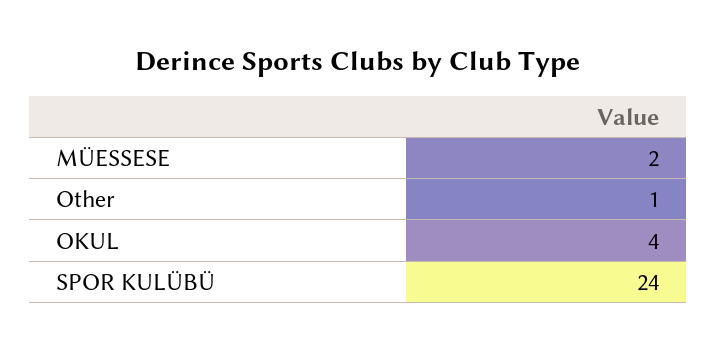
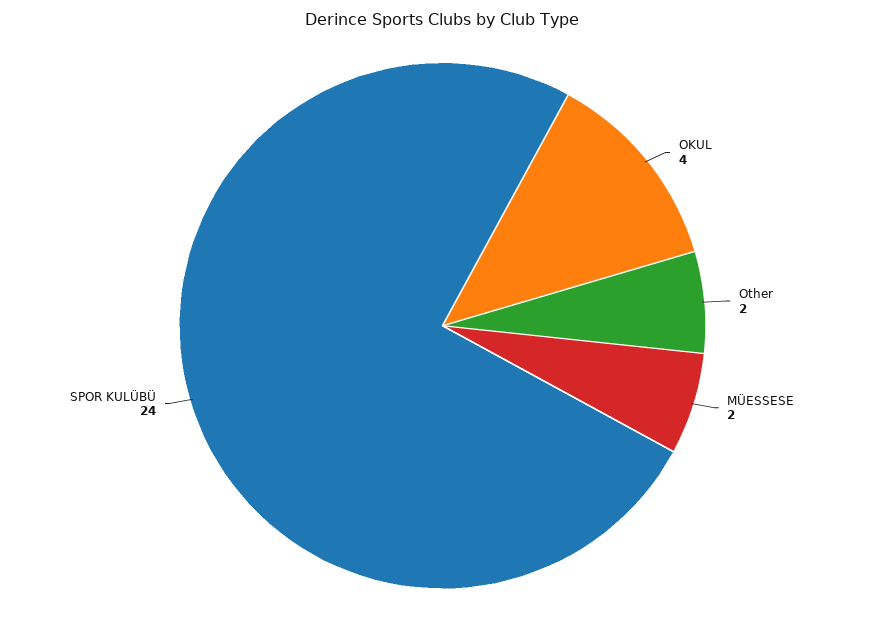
Other: 1 -> 2

